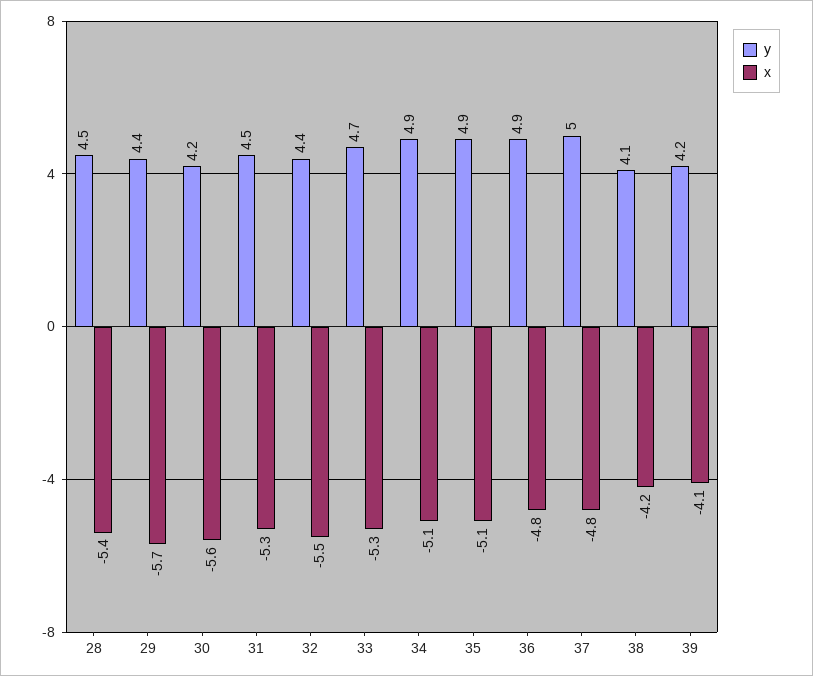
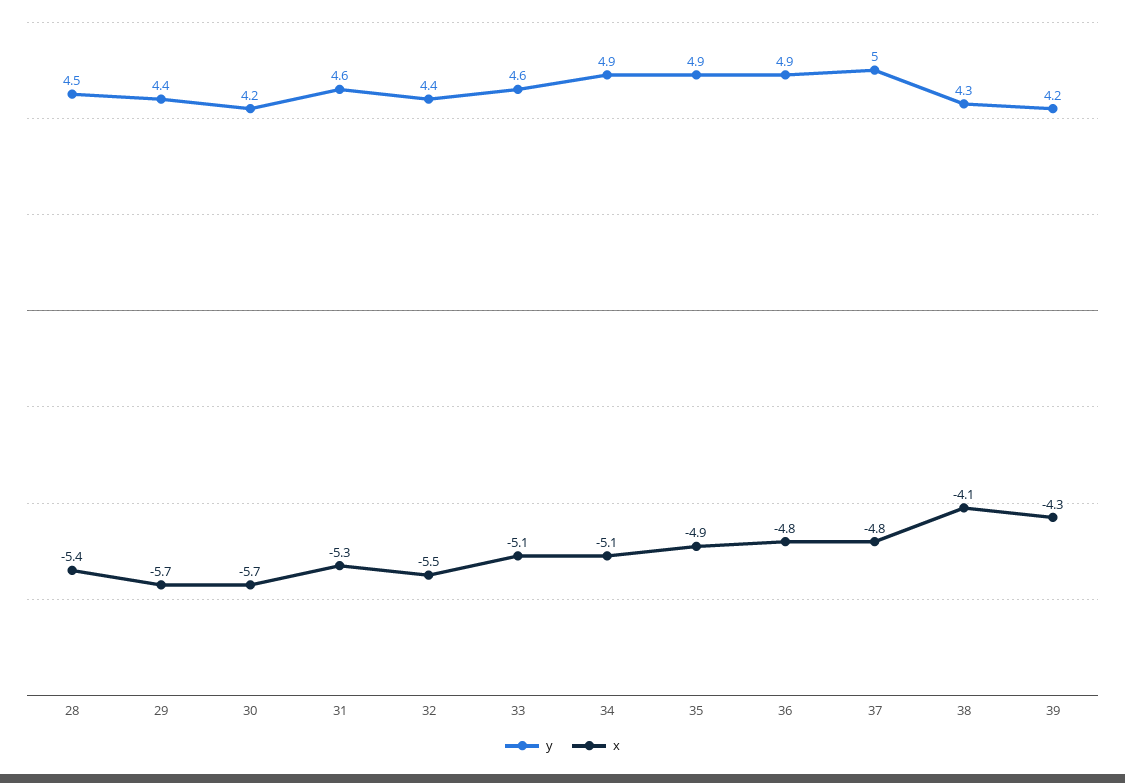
x, 30: -5.6 -> -5.7
y, 31: 4.5 -> 4.6
y, 33: 4.7 -> 4.6
x, 33: -5.3 -> -5.1
x, 35: -5.1 -> -4.9
y, 38: 4.1 -> 4.3
x, 38: -4.2 -> -4.1
x, 39: -4.1 -> -4.3

